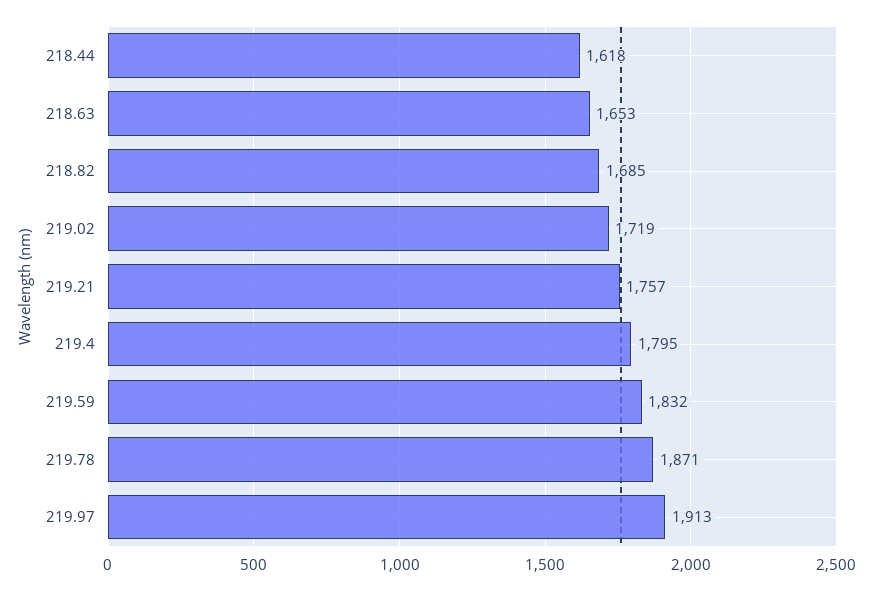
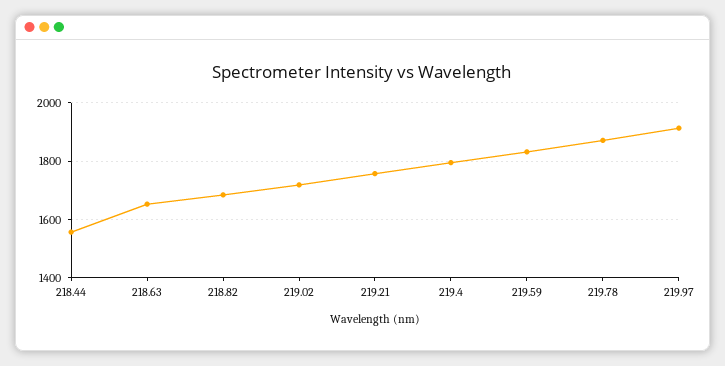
218.44: 1618 -> 1550

